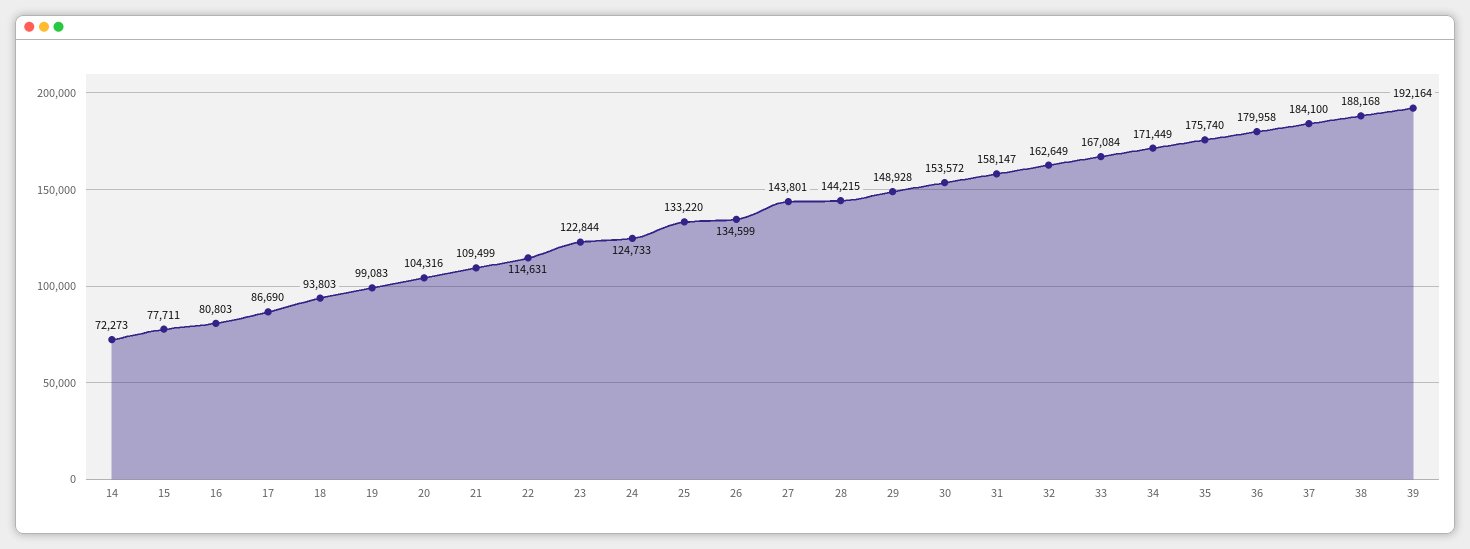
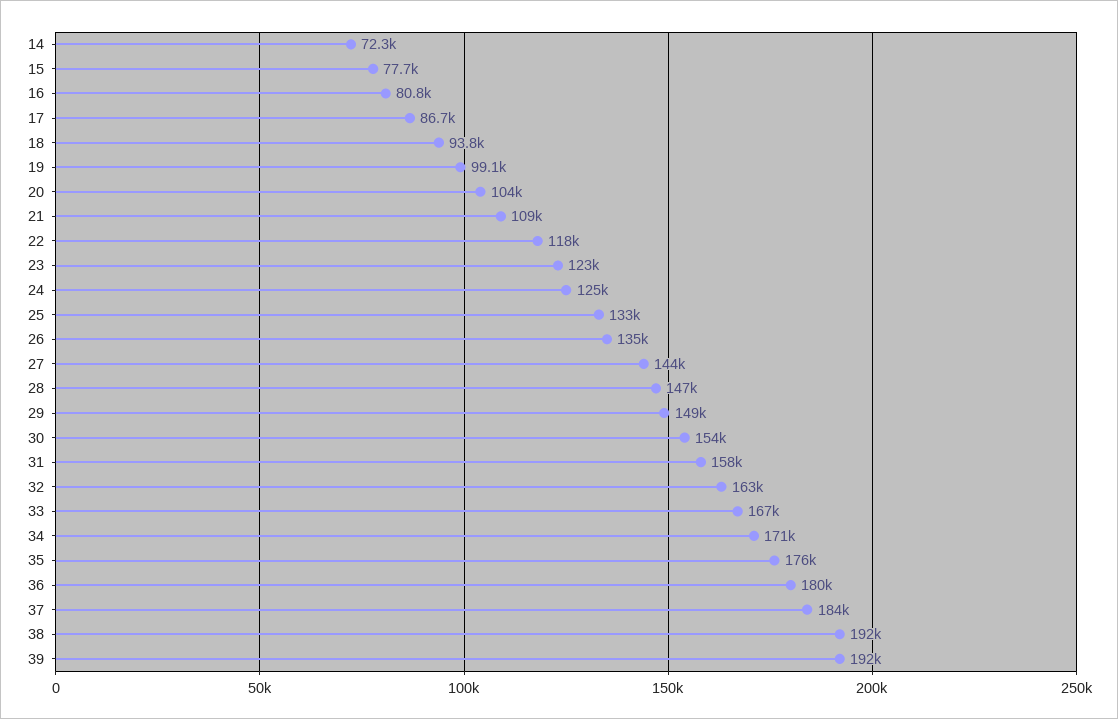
22: 114631 -> 118000
28: 144215 -> 147000
38: 188168 -> 192000

